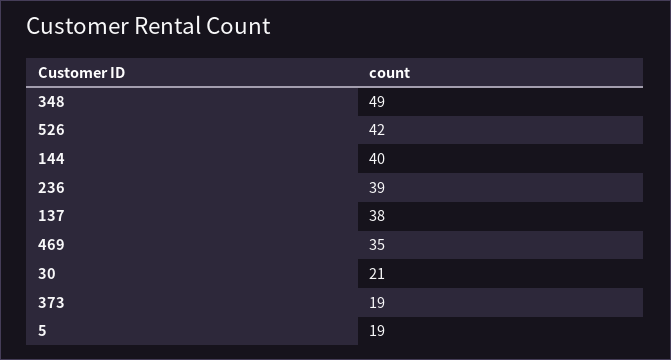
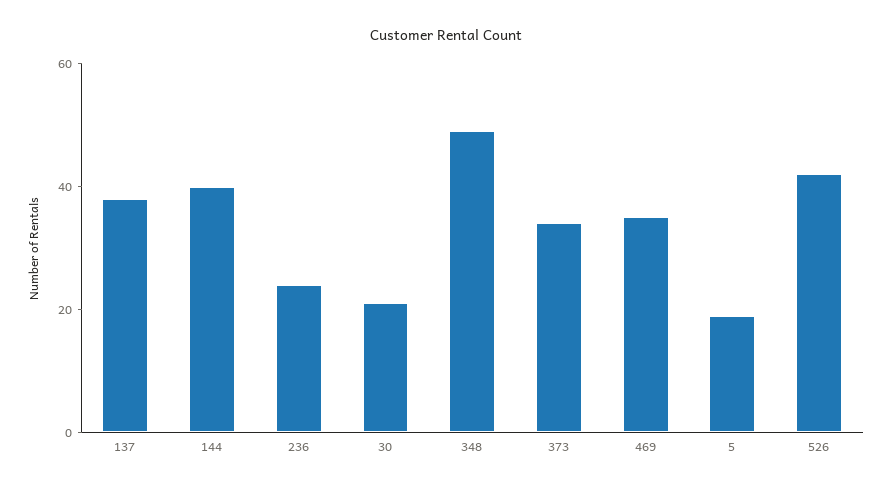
236: 39 -> 25
373: 19 -> 35

